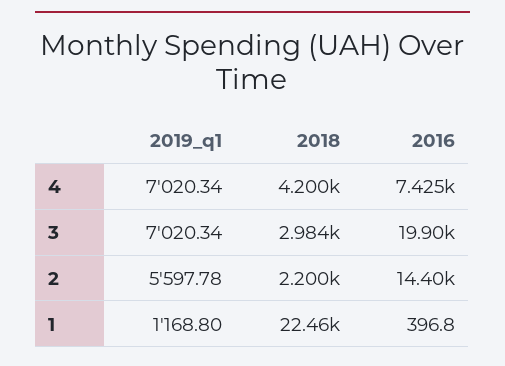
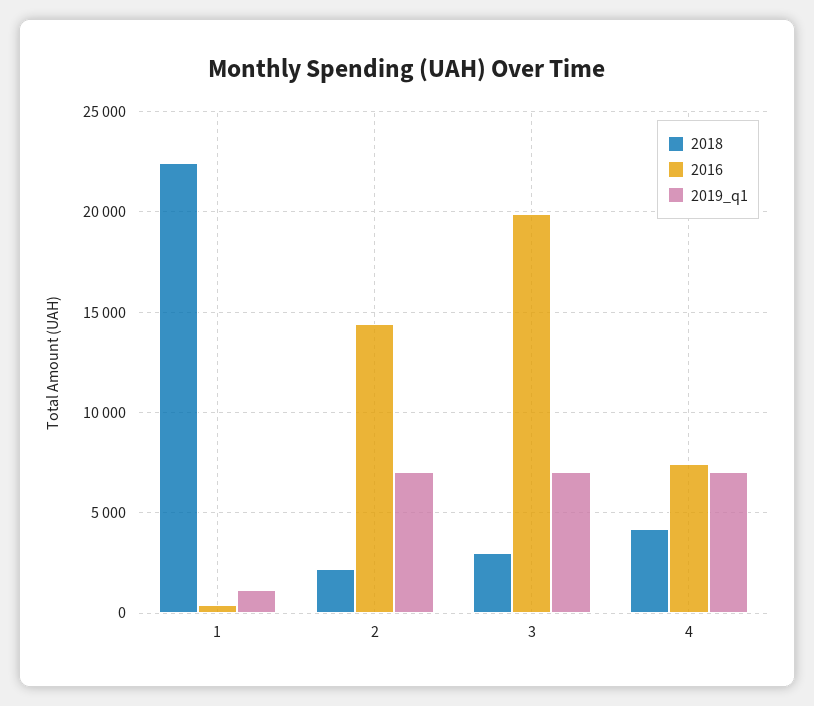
2019_q1, 2: 5597.78 -> 7000

